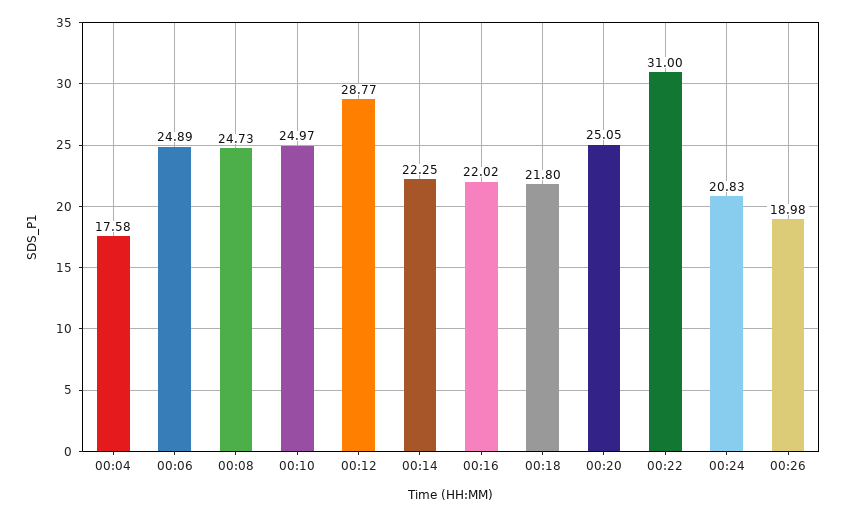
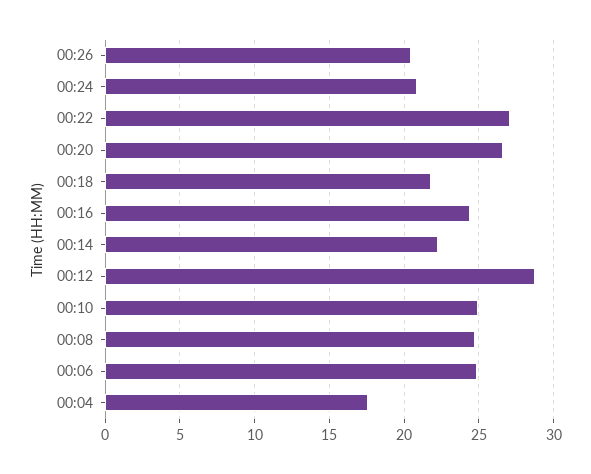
00:16: 22.02 -> 24.5
00:20: 25.05 -> 26.5
00:22: 31 -> 27
00:26: 18.98 -> 20.5

